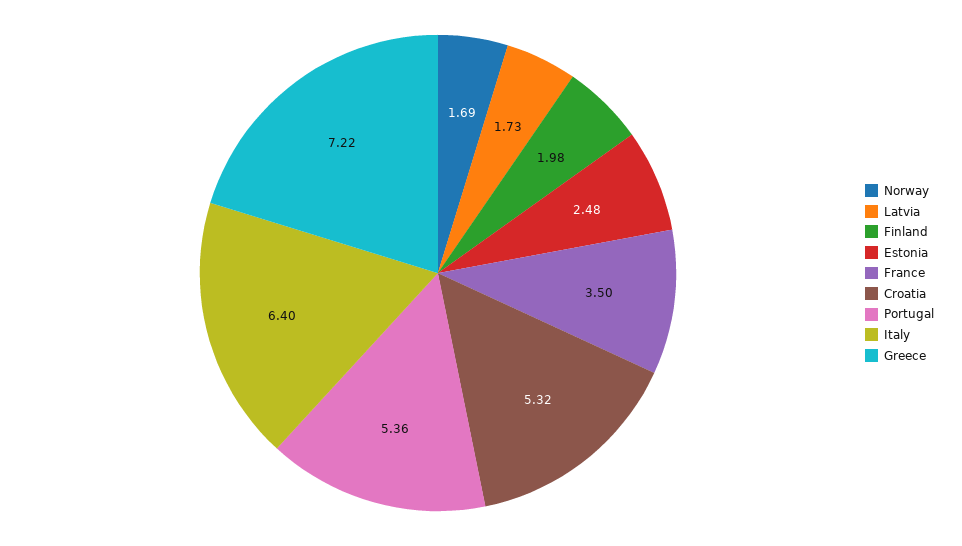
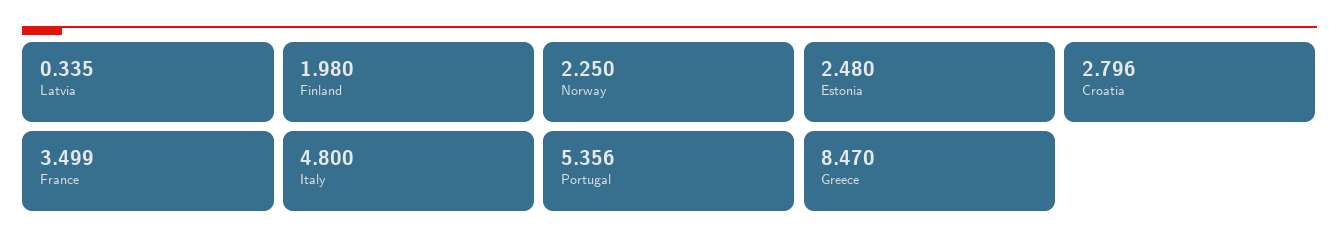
Norway: 1.69 -> 2.25
Latvia: 1.73 -> 0.335
Croatia: 5.32 -> 2.796
Italy: 6.4 -> 4.8
Greece: 7.22 -> 8.47

